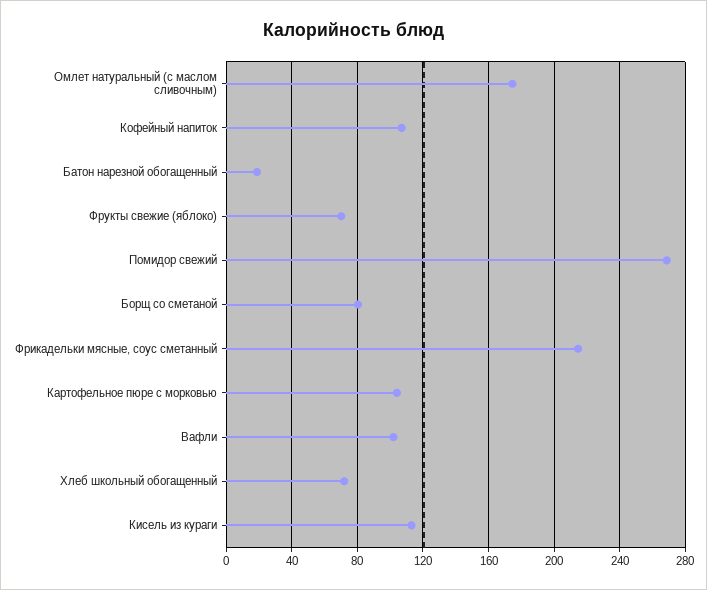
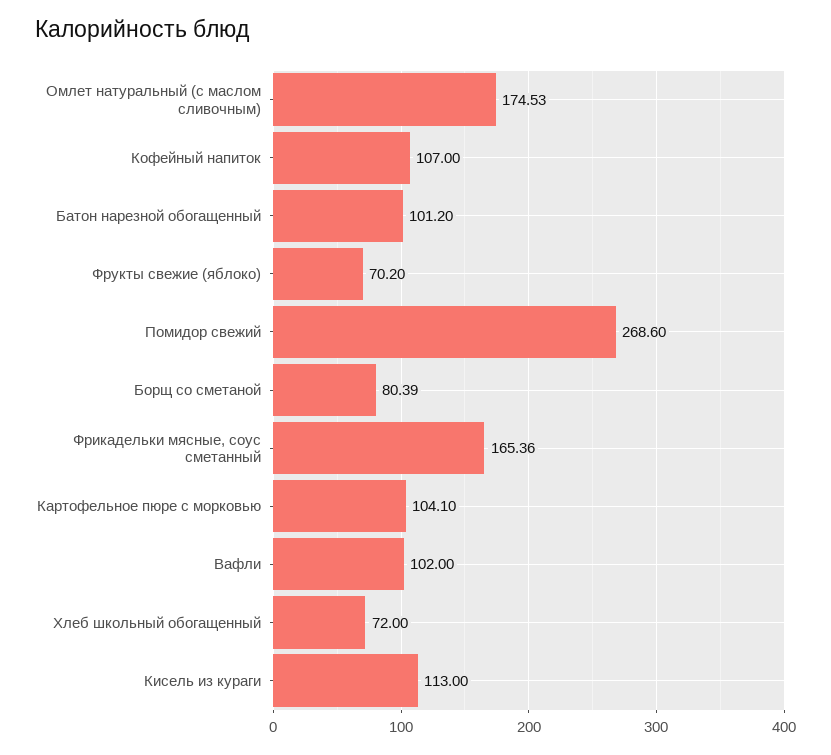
Батон нарезной обогащенный: 20 -> 101.2
Фрикадельки мясные, соус сметанный: 215 -> 165.36

